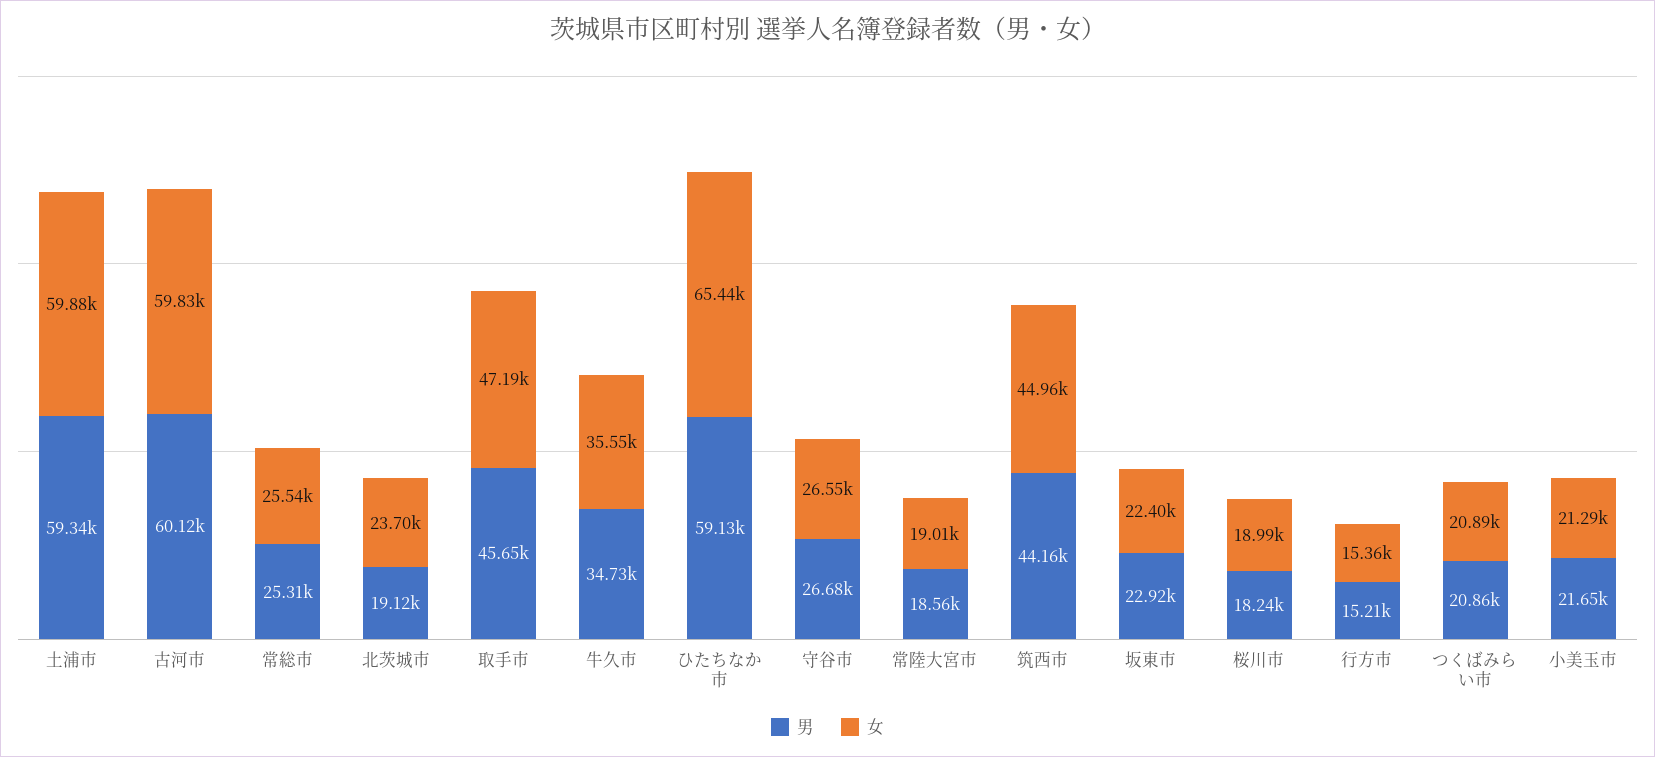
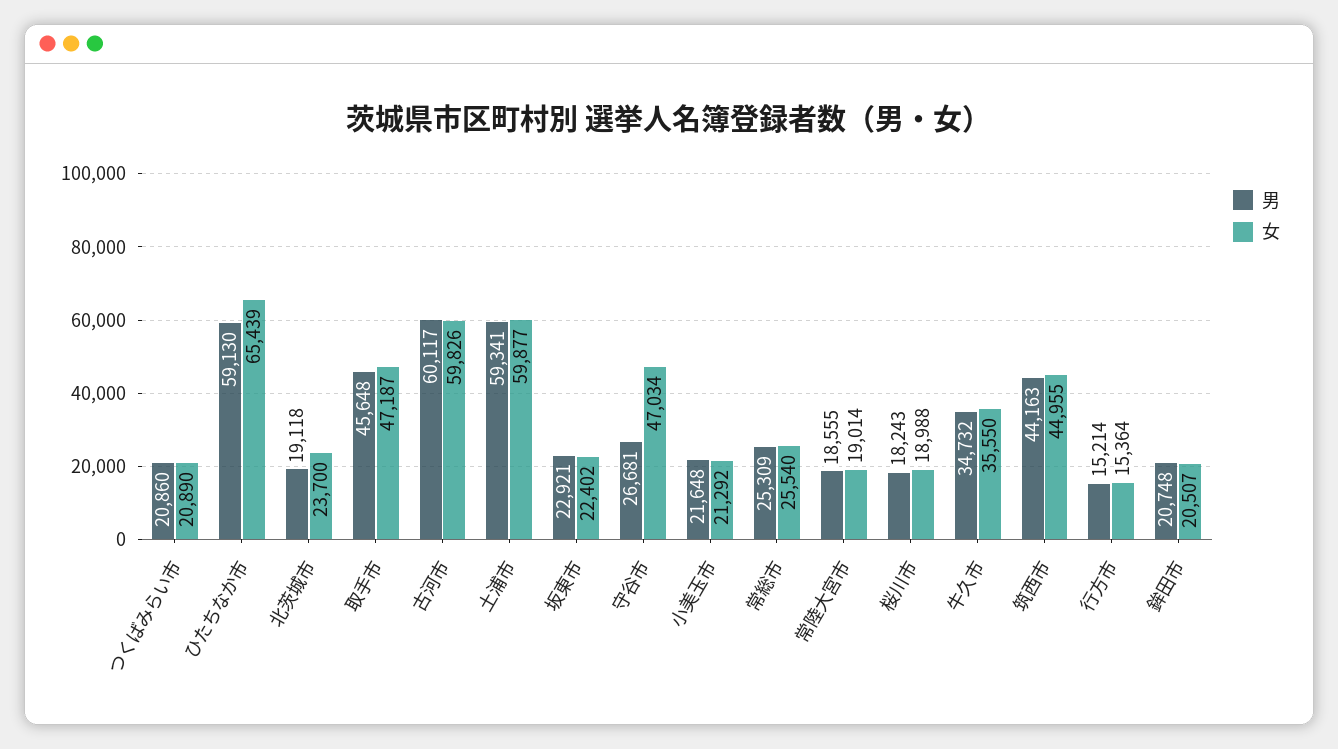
女, 守谷市: 26550 -> 47034
男, 鉾田市: none -> 20748
女, 鉾田市: none -> 20507

